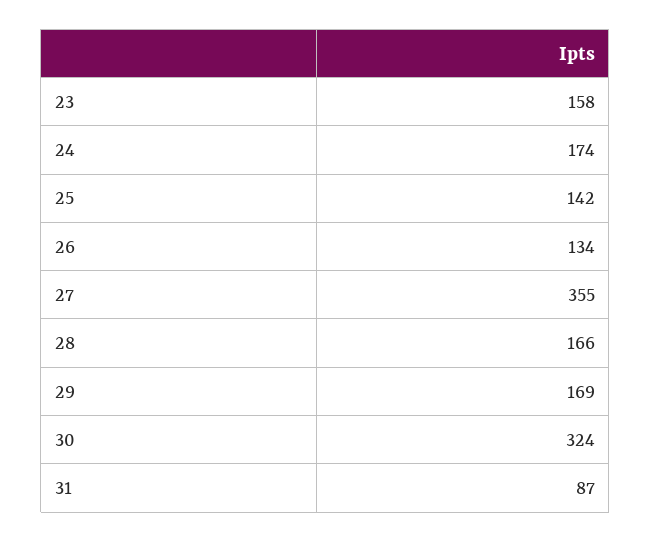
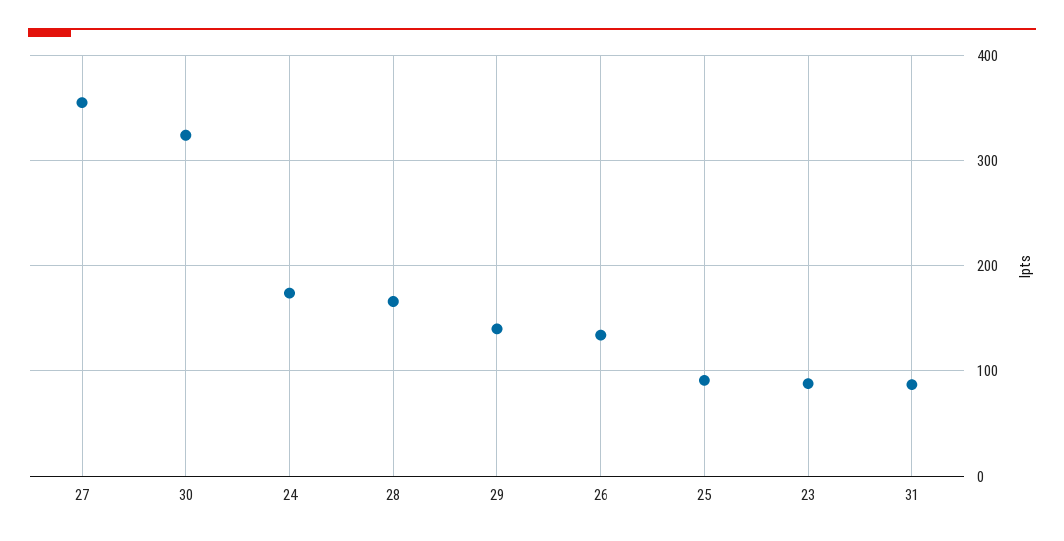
23: 158 -> 90
25: 142 -> 90
29: 169 -> 140

